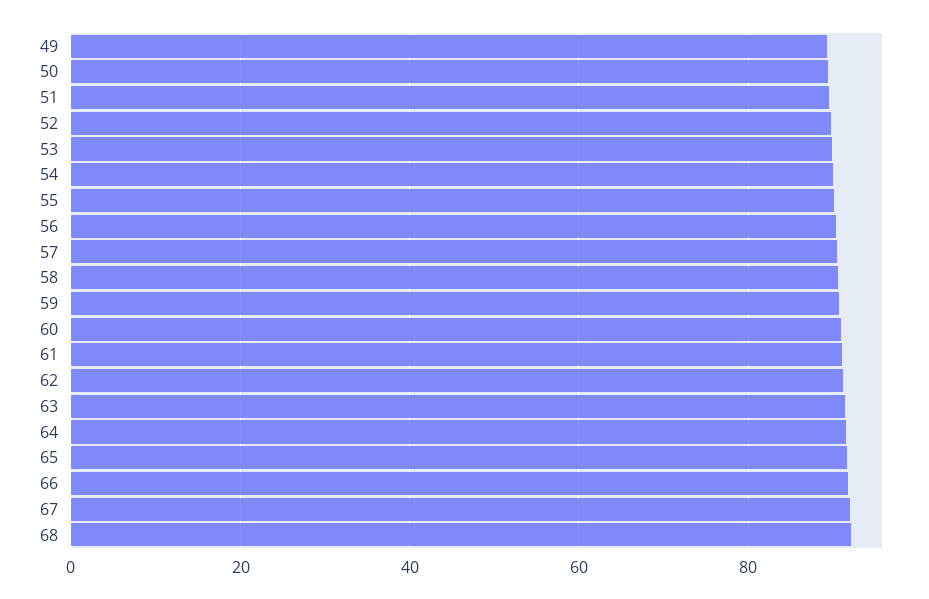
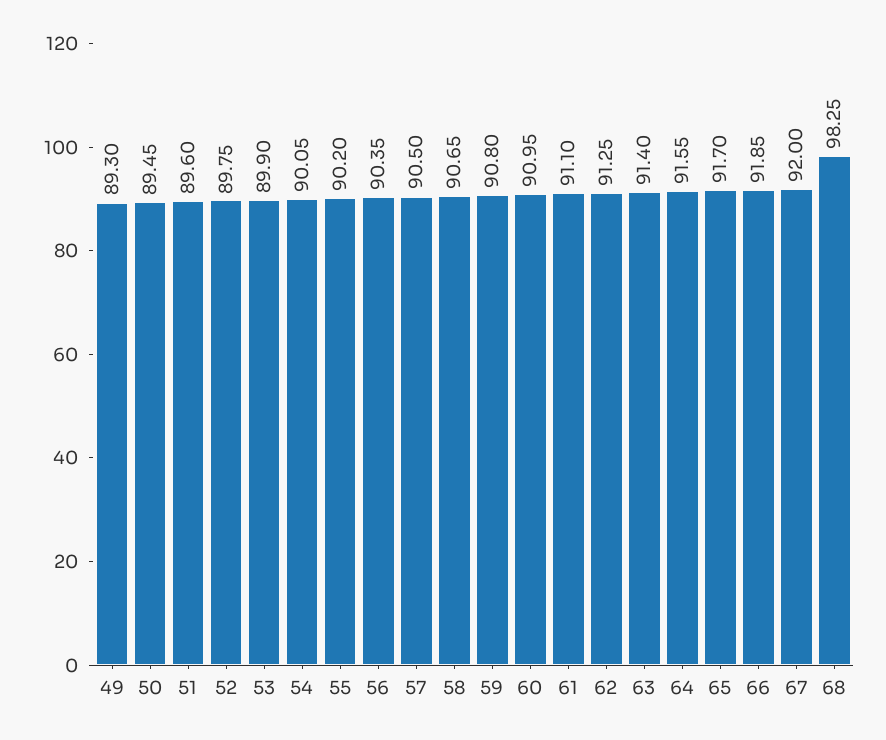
68: 92 -> 98.25

